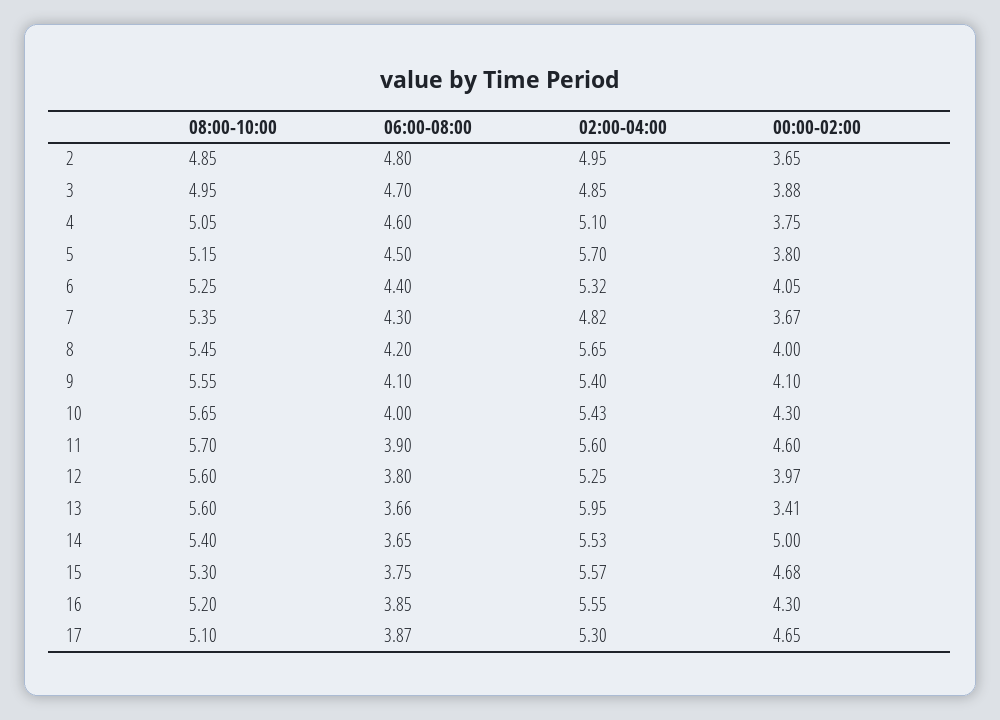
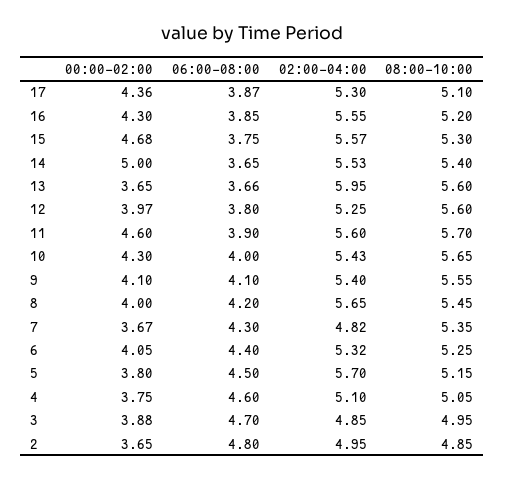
00:00-02:00, 13: 3.41 -> 3.65
00:00-02:00, 17: 4.65 -> 4.36

